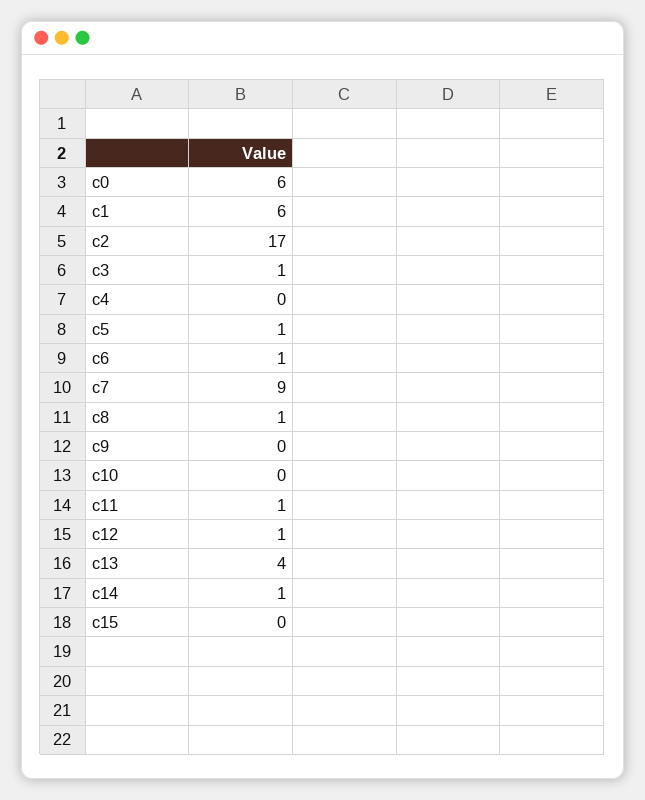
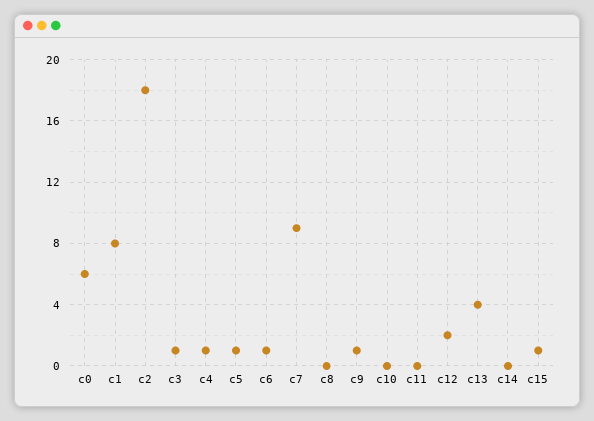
c1: 6 -> 8
c2: 17 -> 18
c4: 0 -> 1
c8: 1 -> 0
c9: 0 -> 1
c11: 1 -> 0
c12: 1 -> 2
c14: 1 -> 0
c15: 0 -> 1

